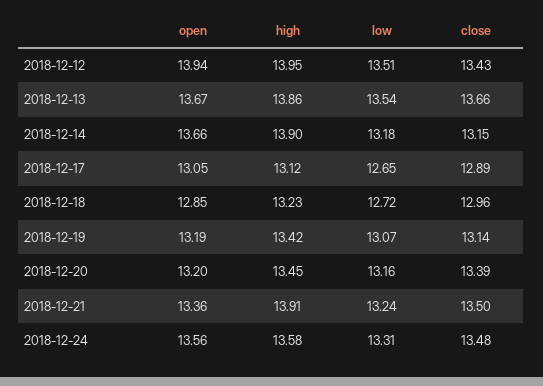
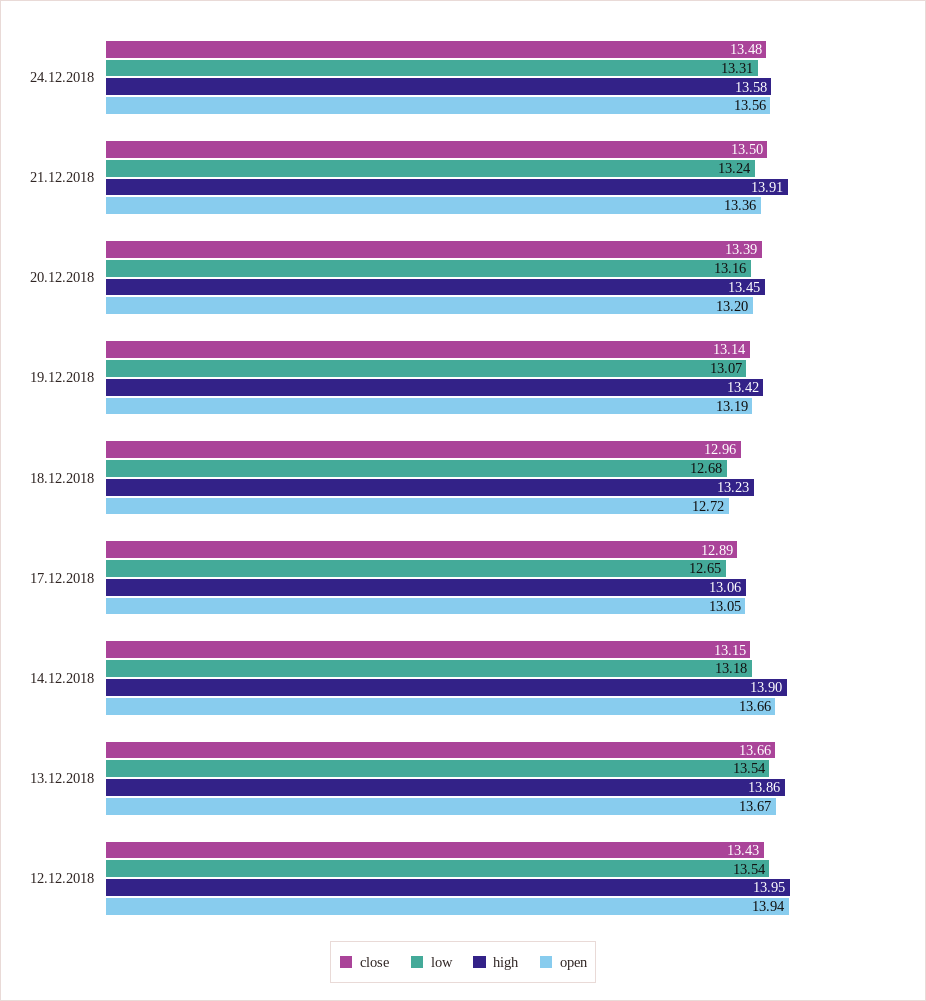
low, 2018-12-12: 13.51 -> 13.54
high, 2018-12-17: 13.12 -> 13.06
open, 2018-12-18: 12.85 -> 12.72
low, 2018-12-18: 12.72 -> 12.68

